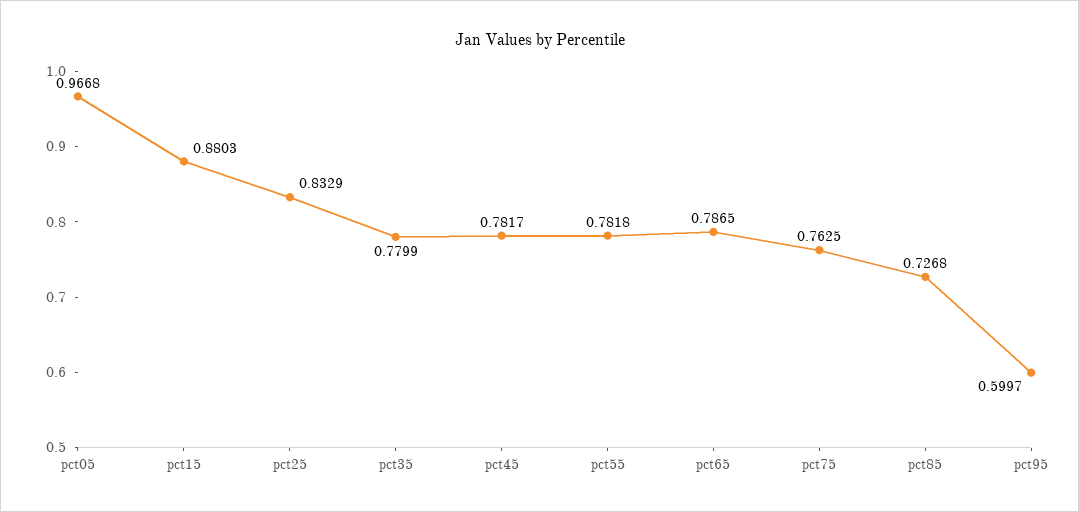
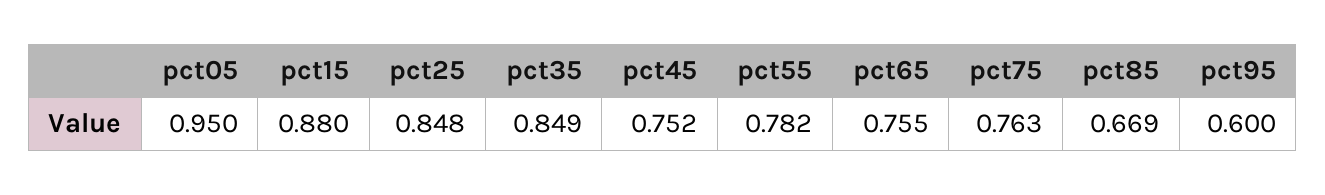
pct05: 0.9668 -> 0.95
pct25: 0.8329 -> 0.848
pct35: 0.7799 -> 0.849
pct45: 0.7817 -> 0.752
pct65: 0.7865 -> 0.755
pct85: 0.7268 -> 0.669

